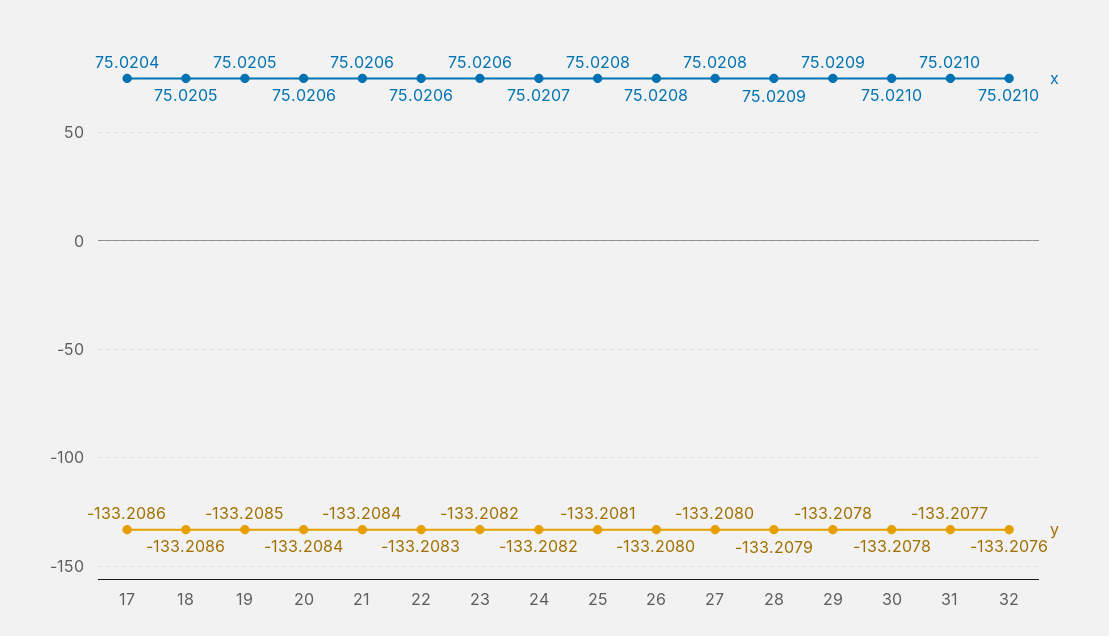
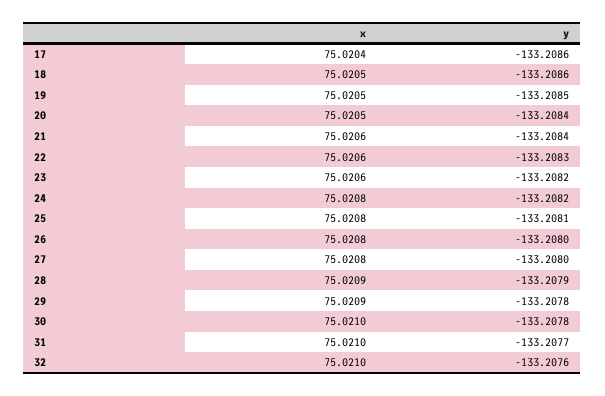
x, 20: 75.0206 -> 75.0205
x, 24: 75.0207 -> 75.0208

